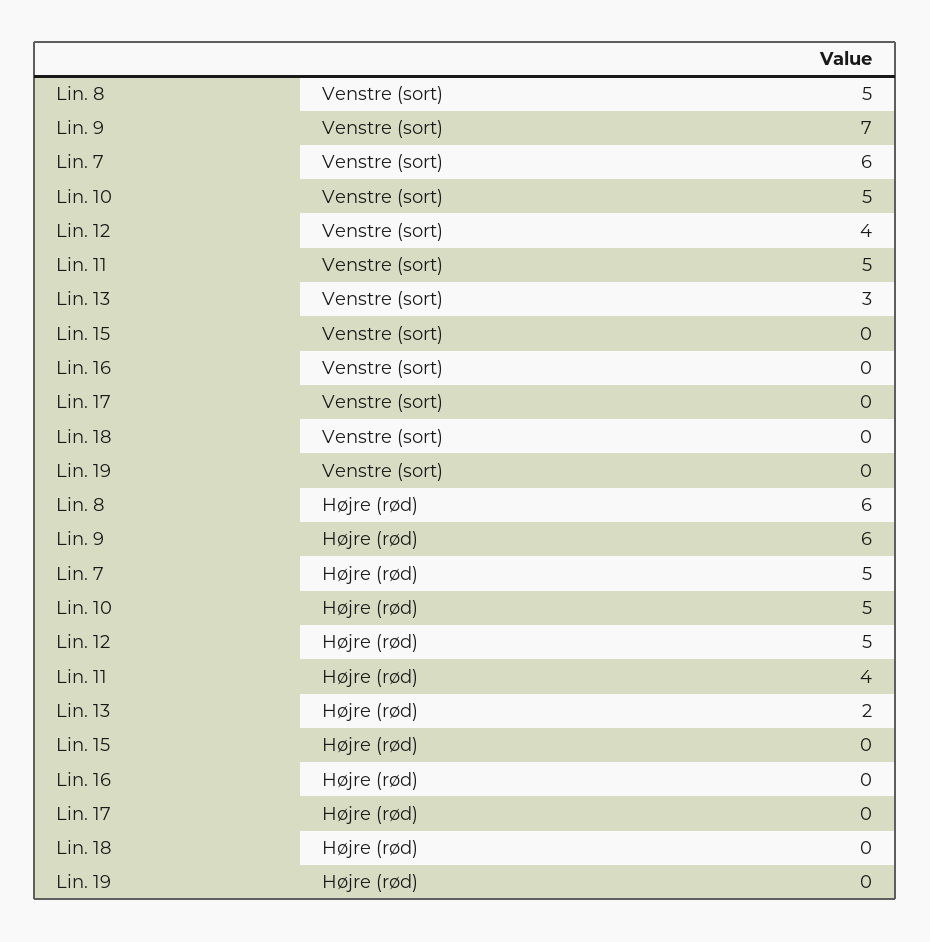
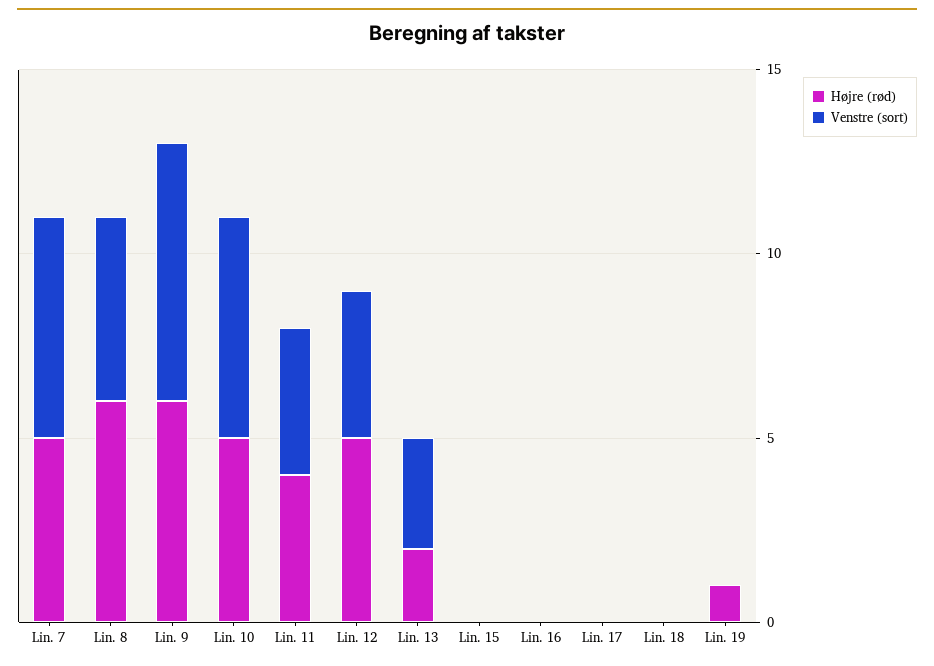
Venstre (sort), Lin. 10: 5 -> 6
Venstre (sort), Lin. 11: 5 -> 4
Højre (rød), Lin. 19: 0 -> 1

